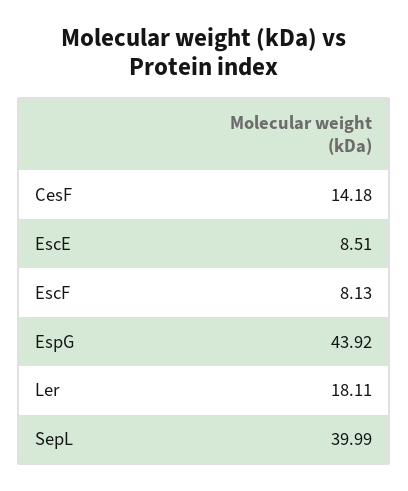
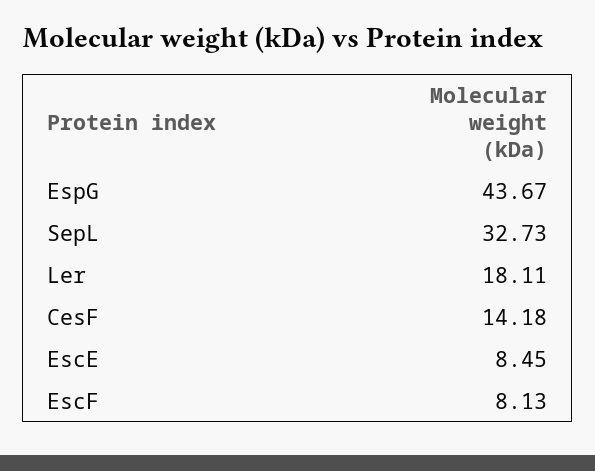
EscE: 8.51 -> 8.45
EspG: 43.92 -> 43.67
SepL: 39.99 -> 32.73

